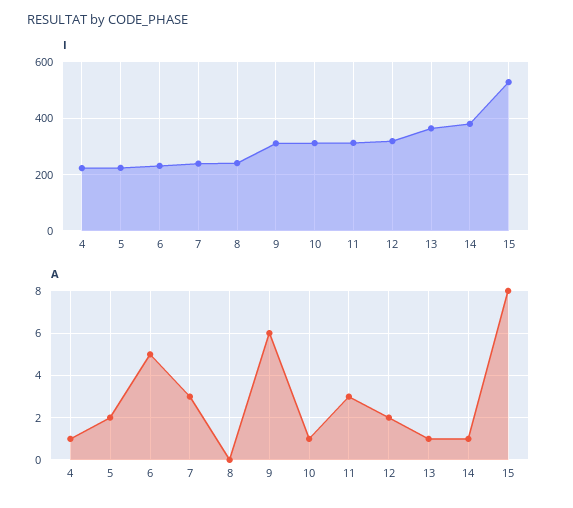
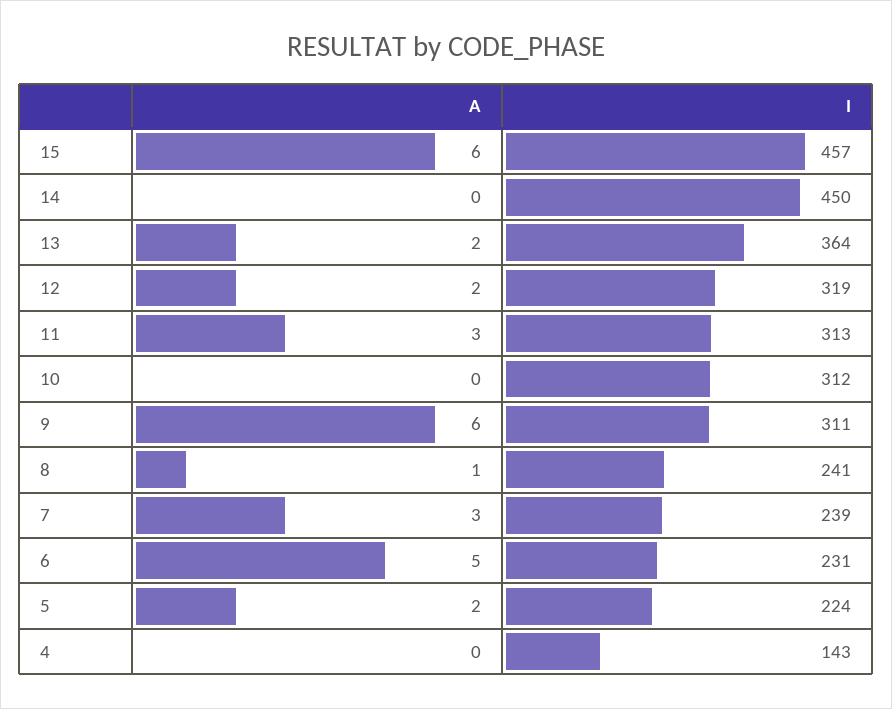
I, 4: 225 -> 143
I, 14: 375 -> 450
I, 15: 525 -> 457
A, 4: 1 -> 0
A, 8: 0 -> 1
A, 10: 1 -> 0
A, 13: 1 -> 2
A, 14: 1 -> 0
A, 15: 8 -> 6

